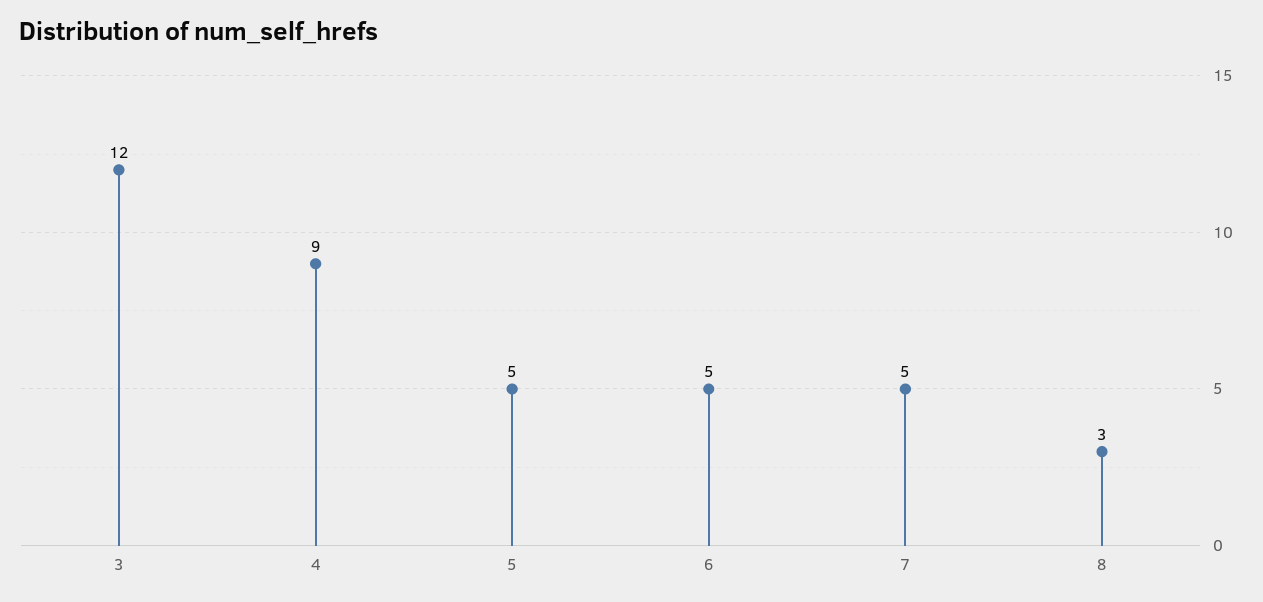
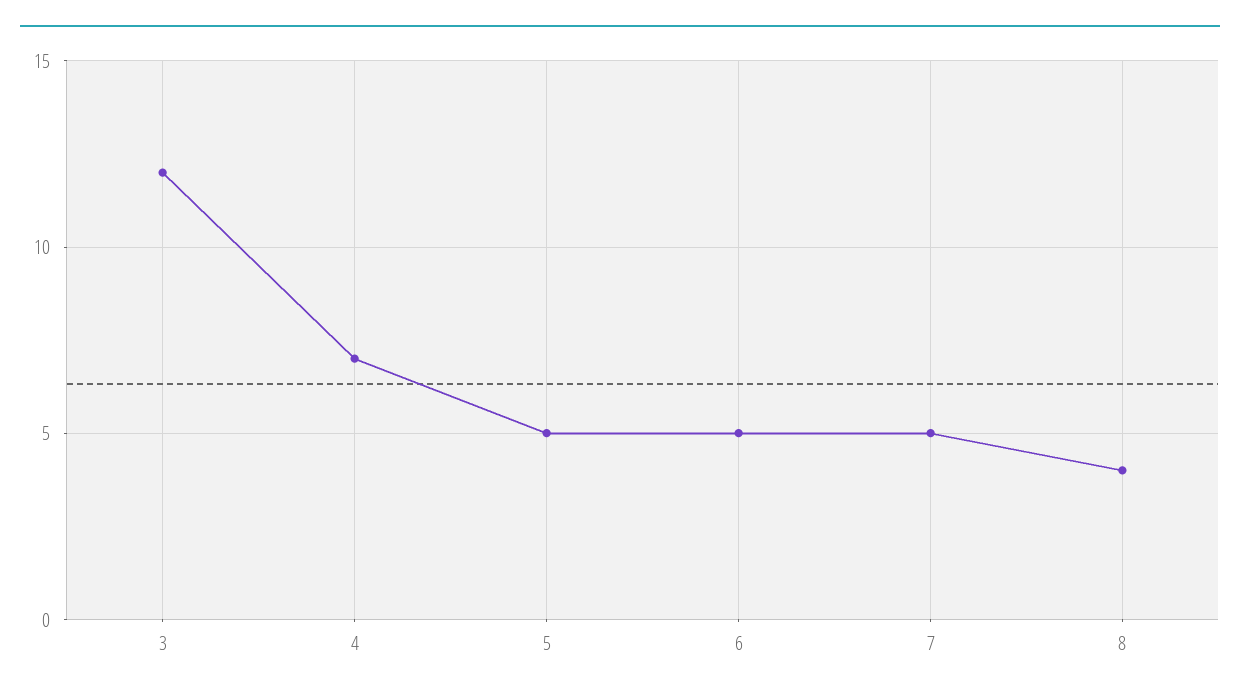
4: 9 -> 7
8: 3 -> 4

